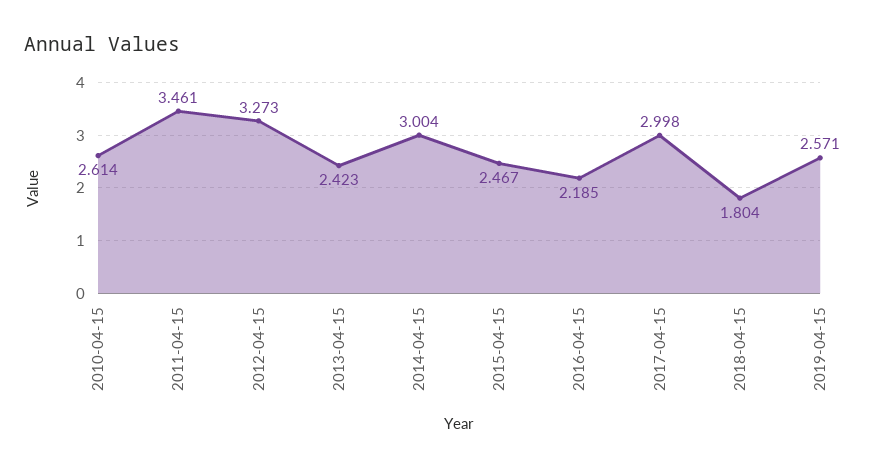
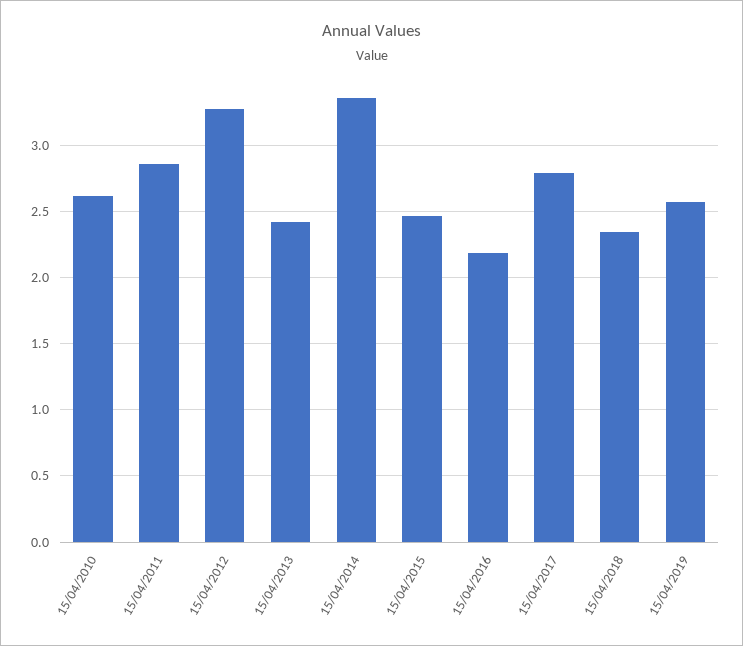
2011-04-15: 3.461 -> 2.85
2014-04-15: 3.004 -> 3.35
2017-04-15: 2.998 -> 2.8
2018-04-15: 1.804 -> 2.35

